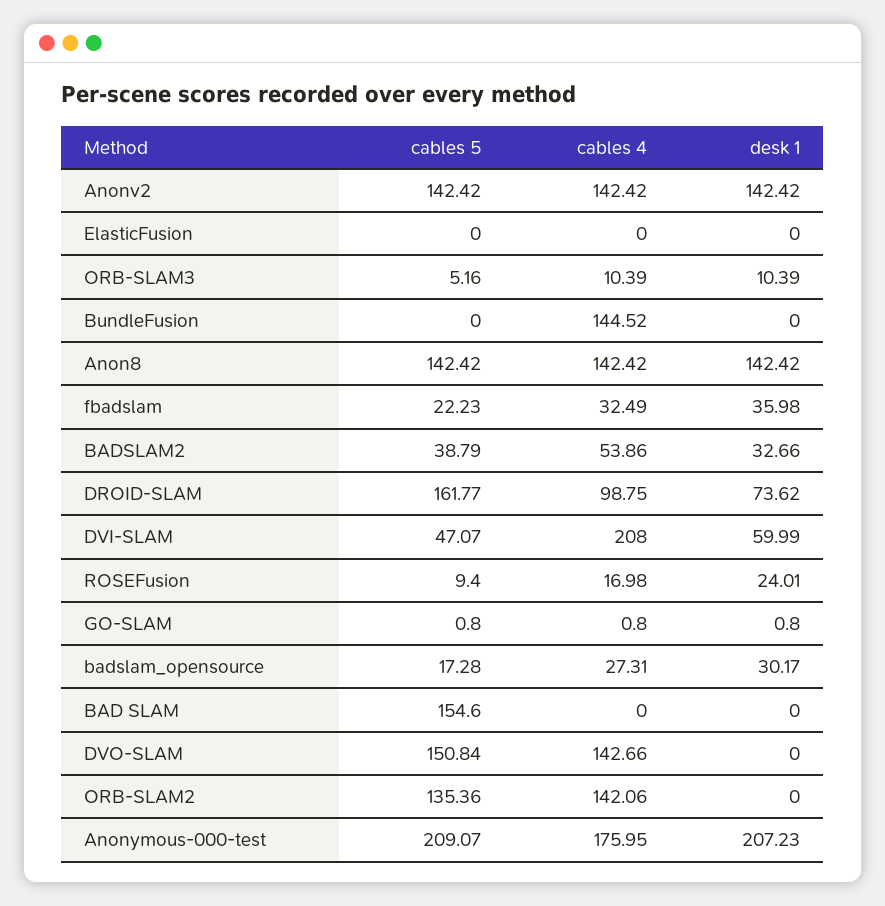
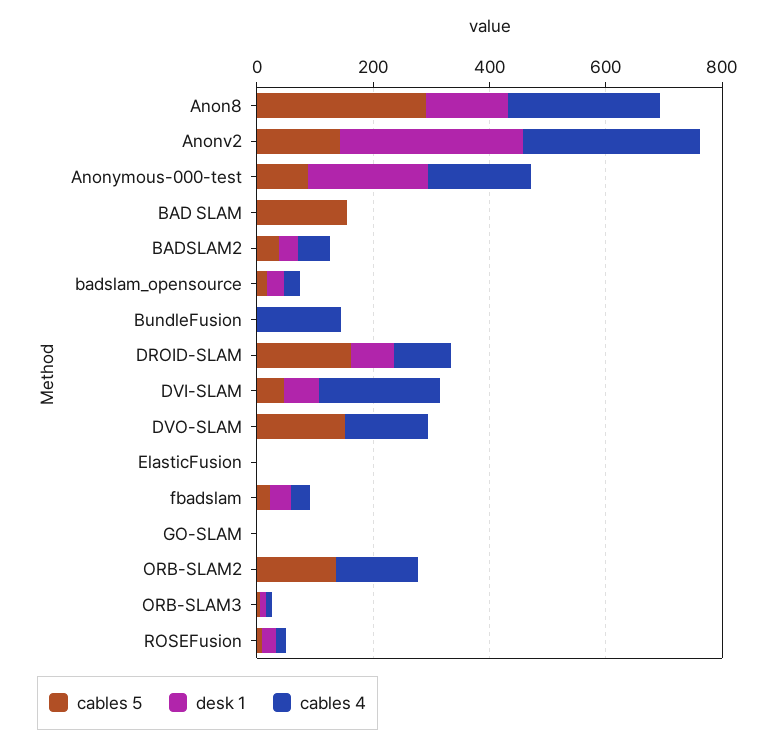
cables 4, Anonv2: 142.42 -> 300
desk 1, Anonv2: 142.42 -> 300
cables 5, Anon8: 142.42 -> 300
cables 4, Anon8: 142.42 -> 250
cables 5, Anonymous-000-test: 209.07 -> 100

